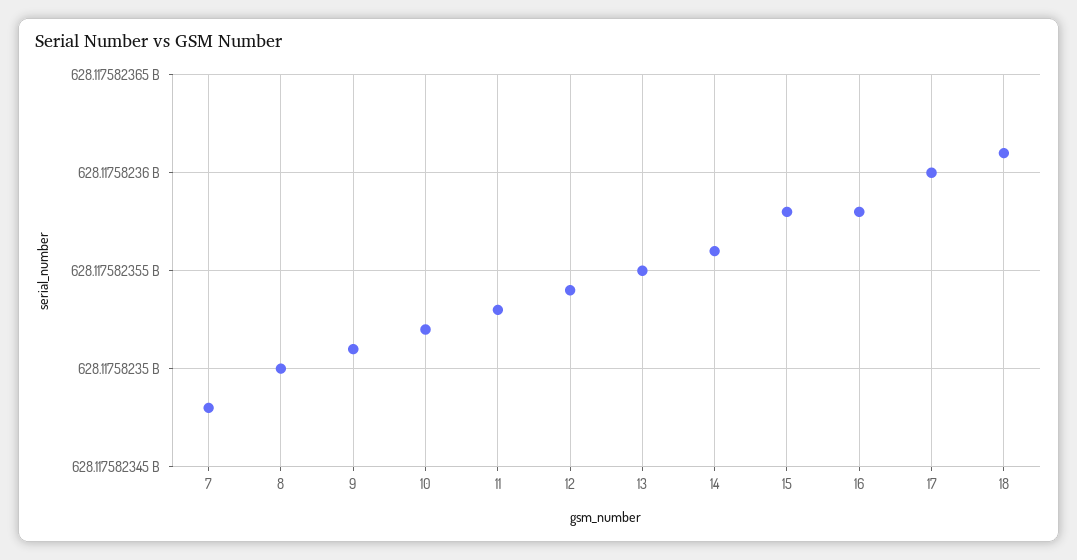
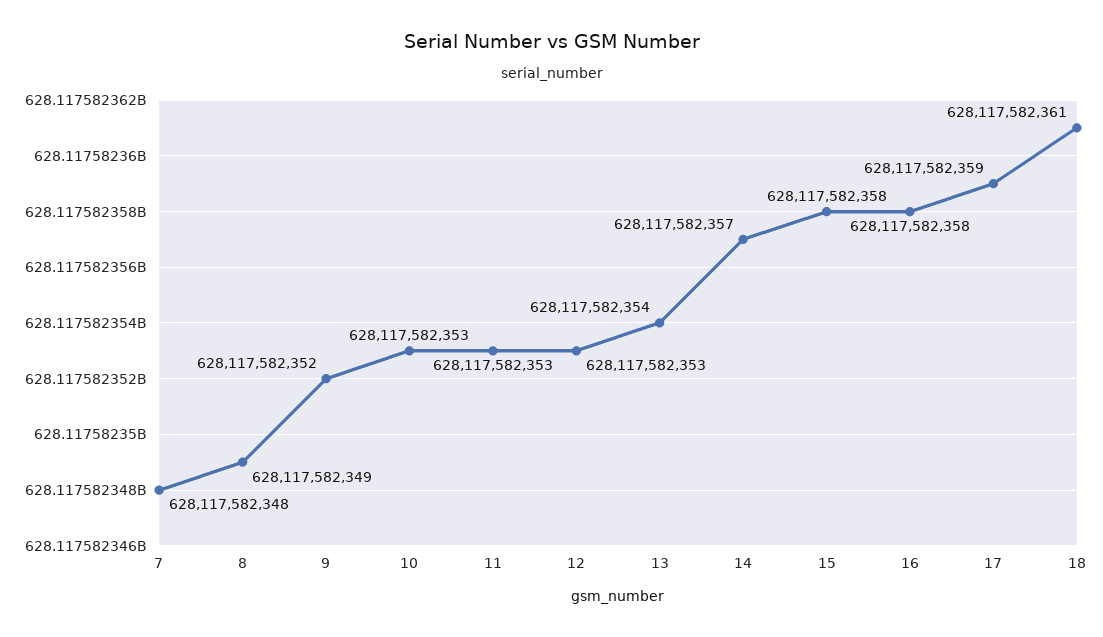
8: 628117582350 -> 628117582349
9: 628117582351 -> 628117582352
10: 628117582352 -> 628117582353
12: 628117582354 -> 628117582353
13: 628117582355 -> 628117582354
14: 628117582356 -> 628117582357
17: 628117582360 -> 628117582359

